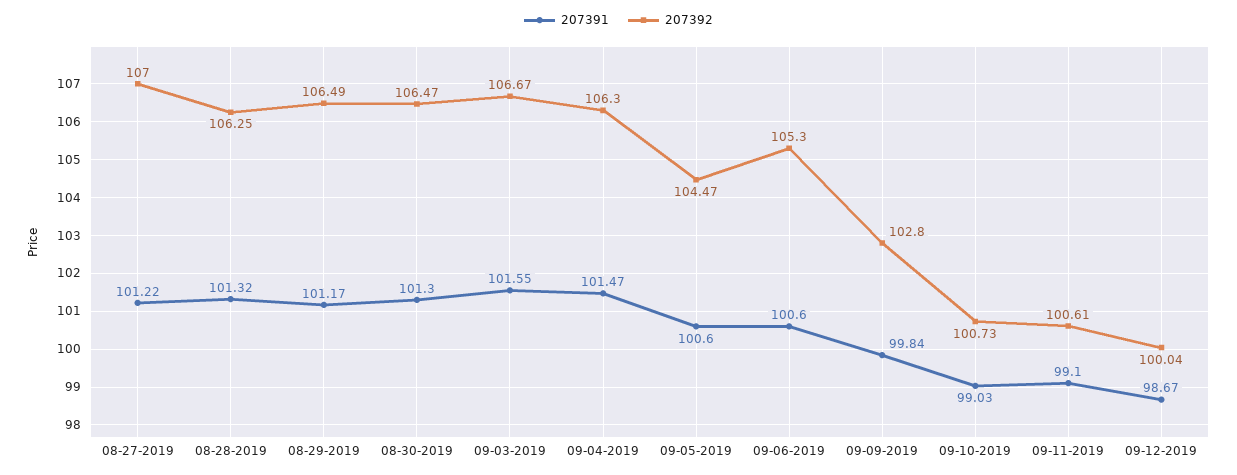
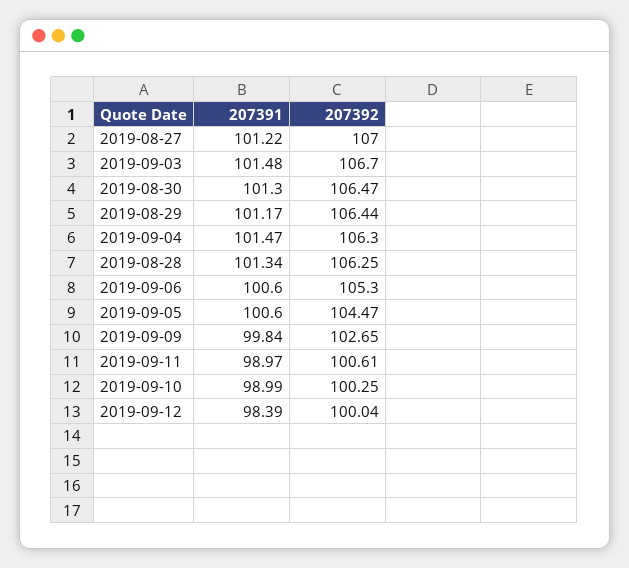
207391, 08-28-2019: 101.32 -> 101.34
207392, 08-29-2019: 106.49 -> 106.44
207391, 09-03-2019: 101.55 -> 101.48
207392, 09-03-2019: 106.67 -> 106.7
207392, 09-09-2019: 102.8 -> 102.65
207391, 09-10-2019: 99.03 -> 98.99
207392, 09-10-2019: 100.73 -> 100.25
207391, 09-11-2019: 99.1 -> 98.97
207391, 09-12-2019: 98.67 -> 98.39

